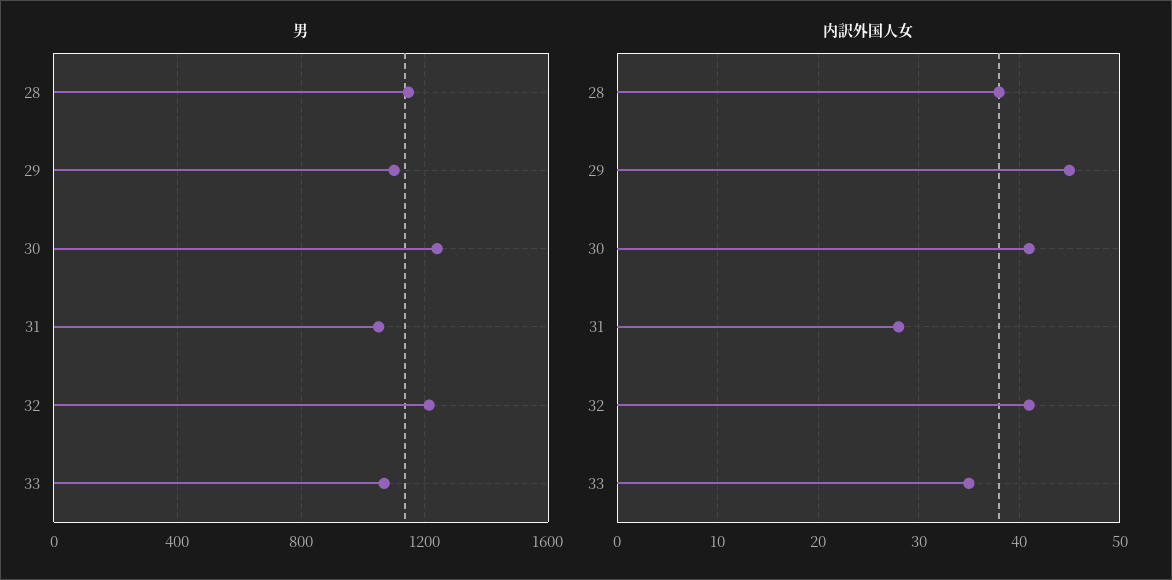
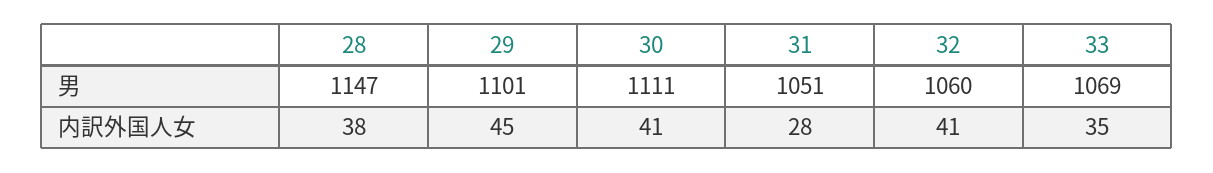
男, 30: 1250 -> 1111
男, 32: 1200 -> 1060

